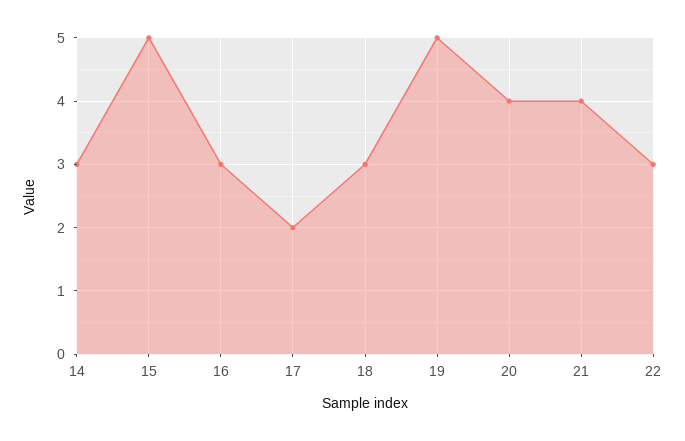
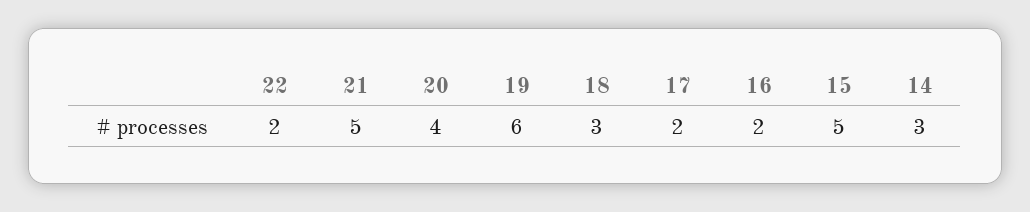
16: 3 -> 2
19: 5 -> 6
21: 4 -> 5
22: 3 -> 2

